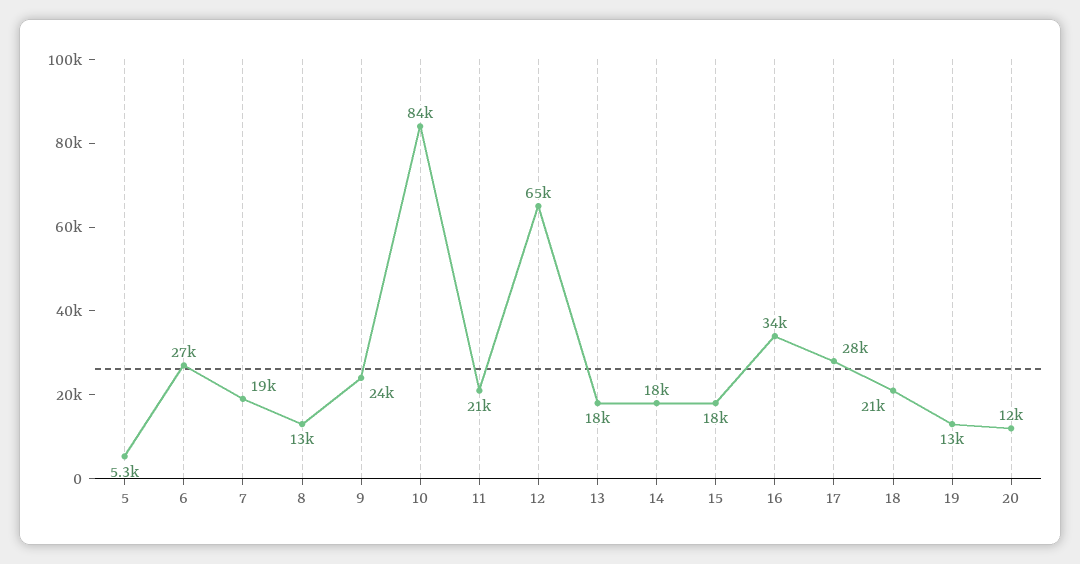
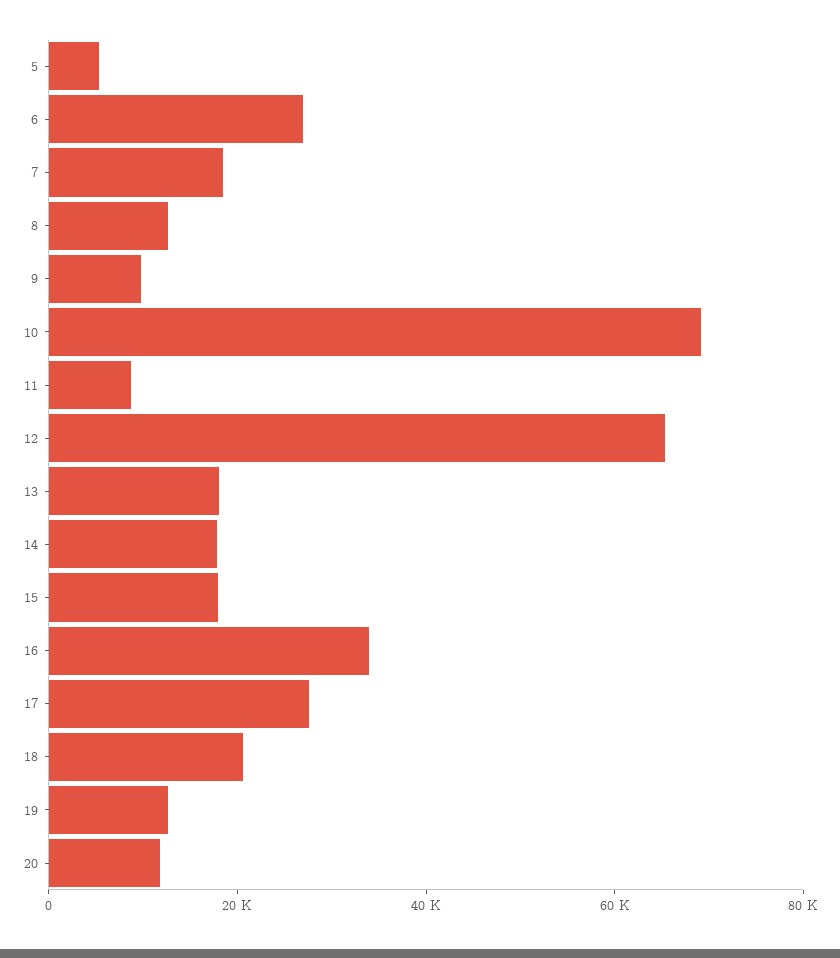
9: 24000 -> 10000
10: 84000 -> 70000
11: 21000 -> 10000

